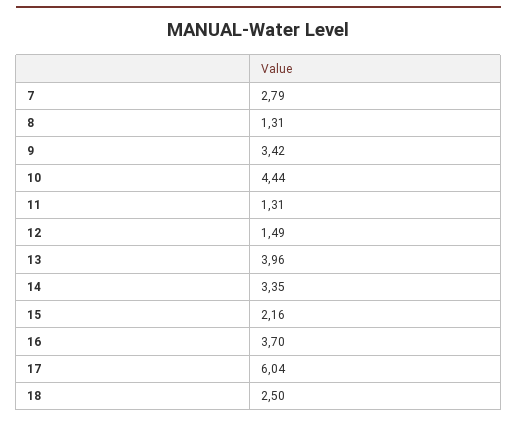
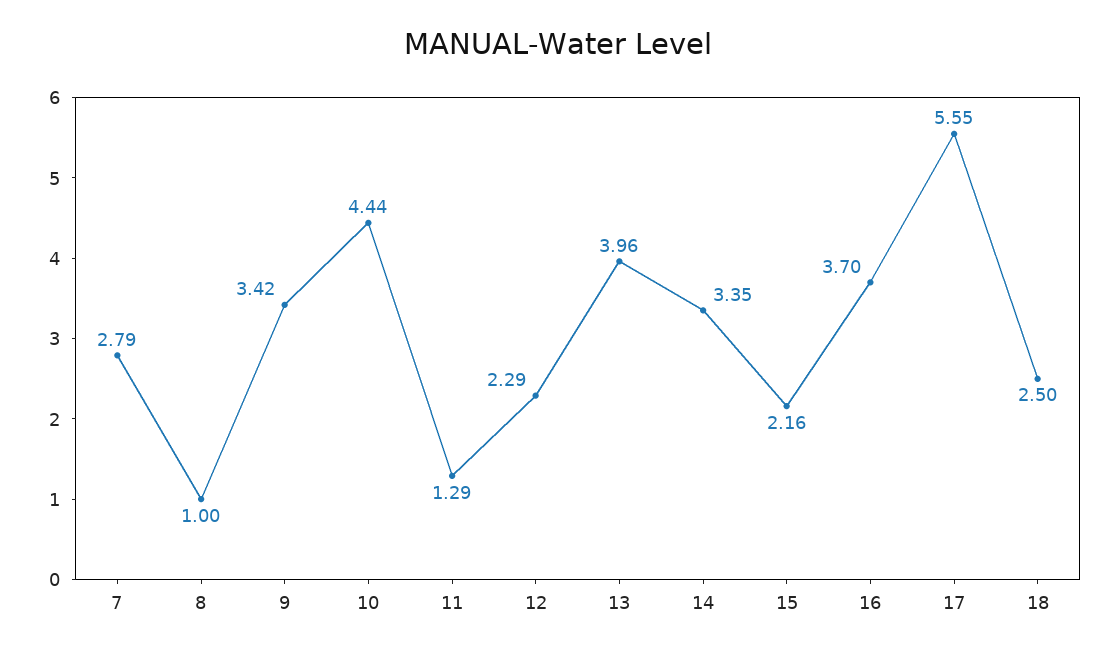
8: 1.31 -> 1
11: 1.31 -> 1.29
12: 1.49 -> 2.29
17: 6.04 -> 5.55

